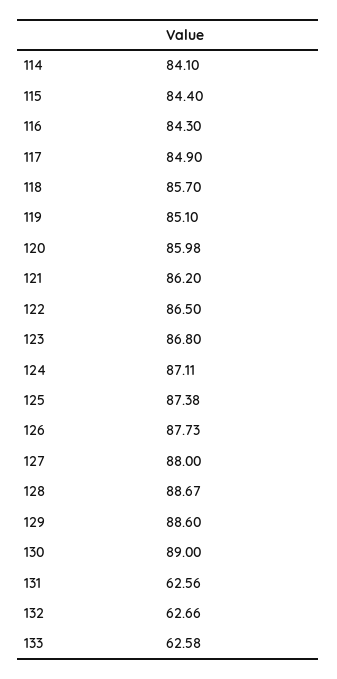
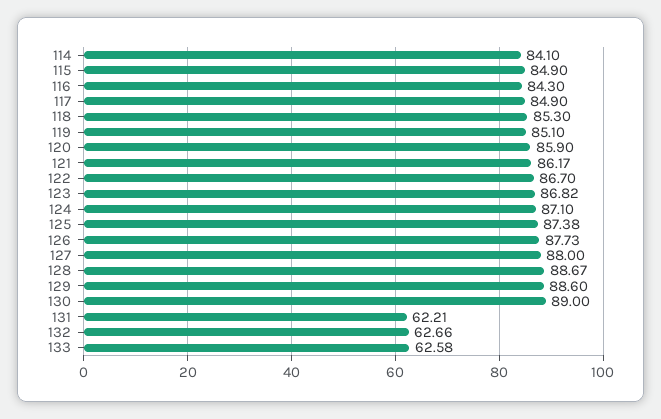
115: 84.4 -> 84.9
118: 85.7 -> 85.3
120: 85.98 -> 85.9
121: 86.2 -> 86.17
122: 86.5 -> 86.7
123: 86.8 -> 86.82
124: 87.11 -> 87.1
131: 62.56 -> 62.21

